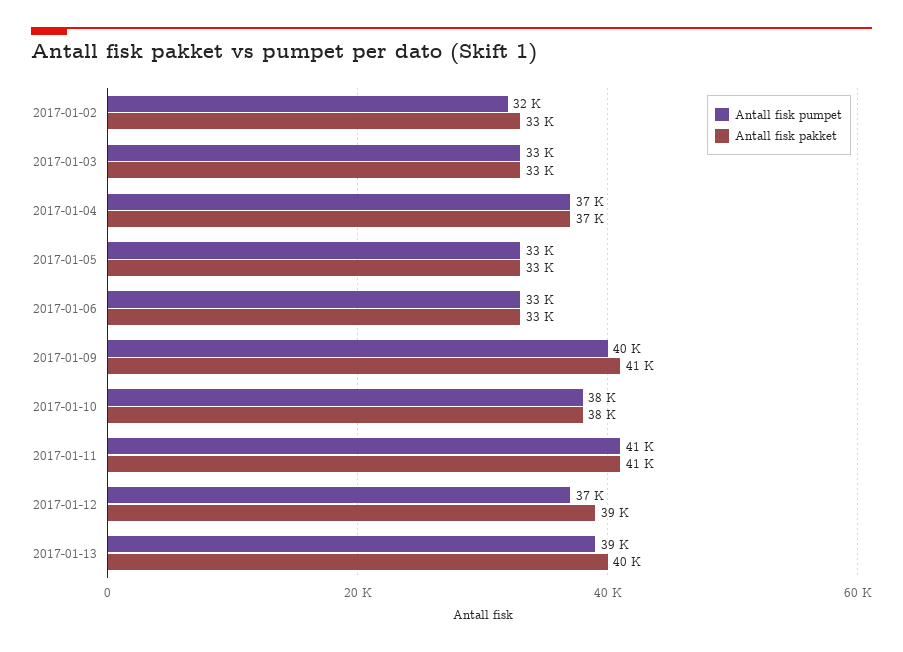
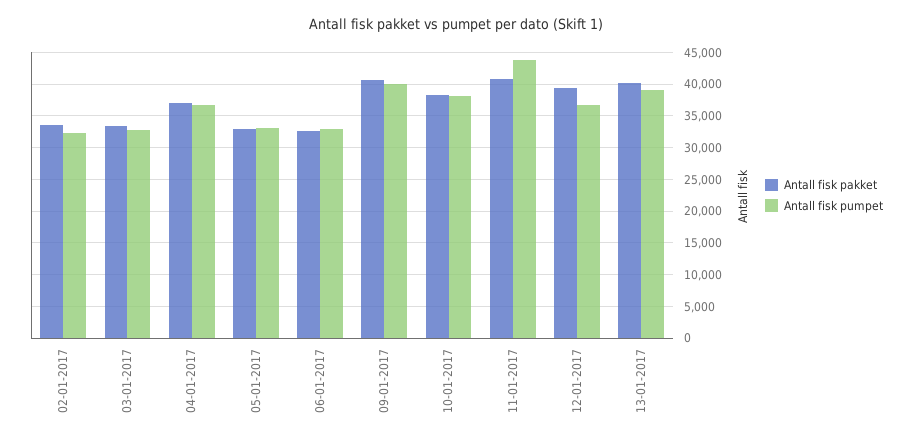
Antall fisk pumpet, 2017-01-11: 41000 -> 44000

